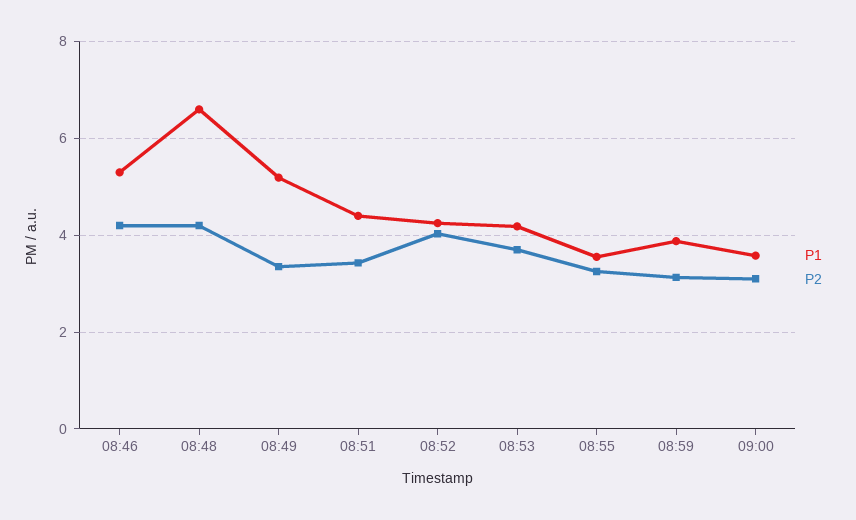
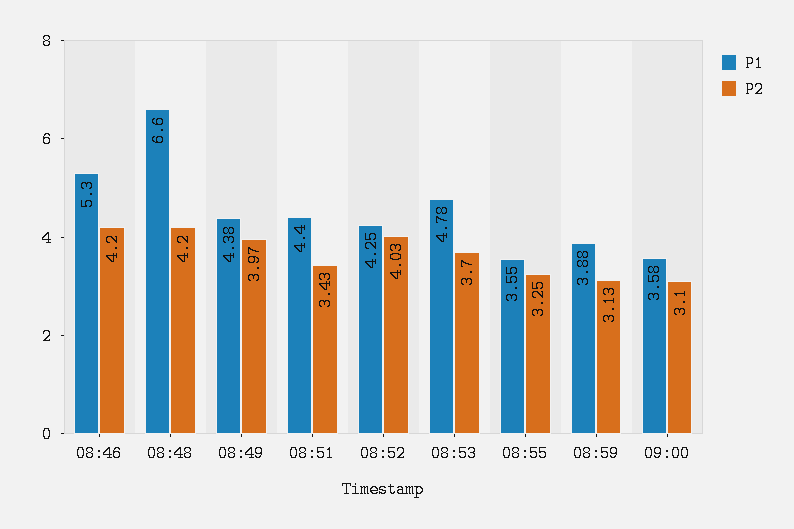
P1, 08:49: 5.2 -> 4.38
P2, 08:49: 3.4 -> 3.97
P1, 08:53: 4.2 -> 4.78

